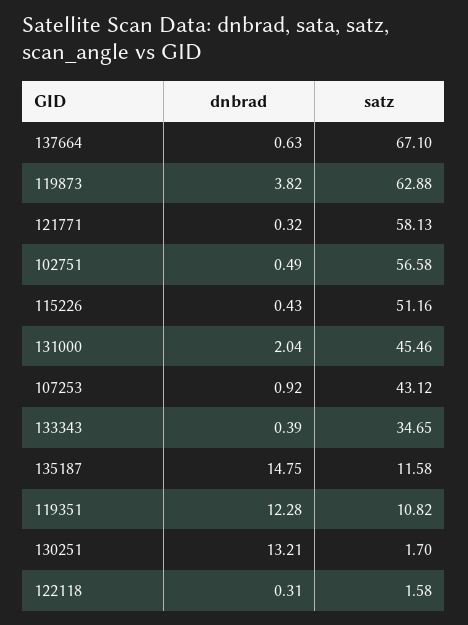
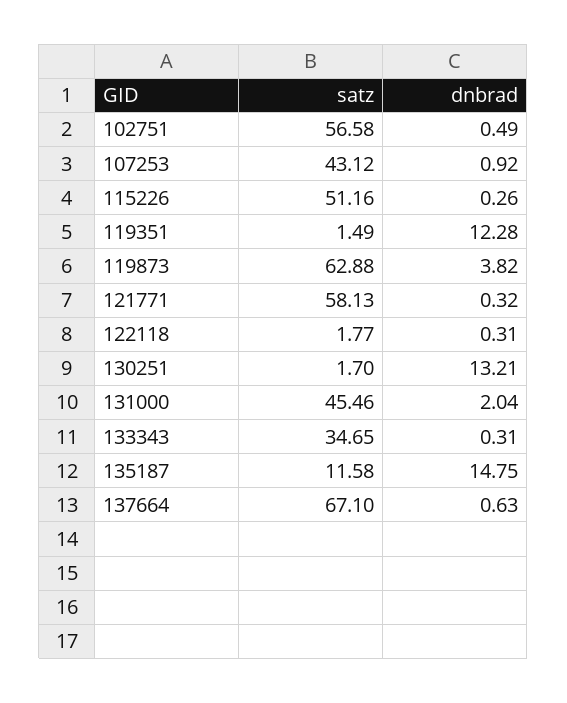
dnbrad, 115226: 0.43 -> 0.26
dnbrad, 133343: 0.39 -> 0.31
satz, 119351: 10.82 -> 1.49
satz, 122118: 1.58 -> 1.77

